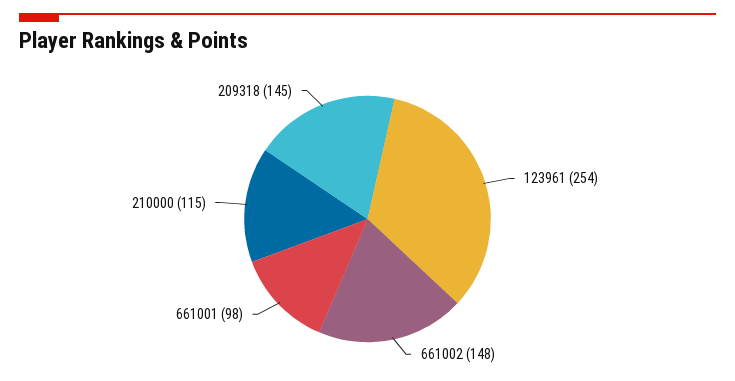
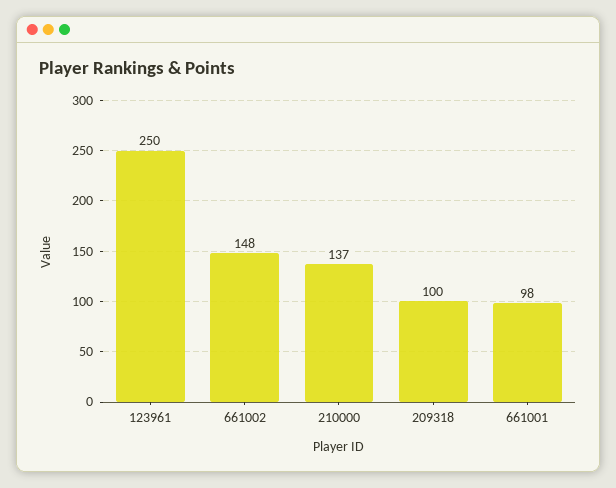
123961: 254 -> 250
210000: 115 -> 137
209318: 145 -> 100

